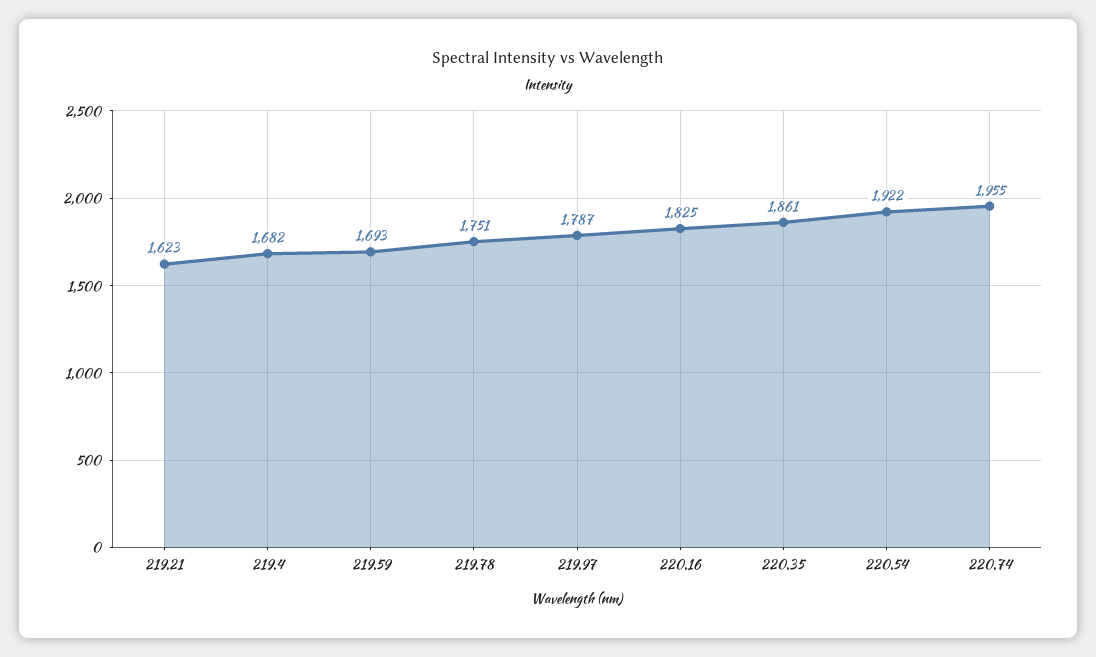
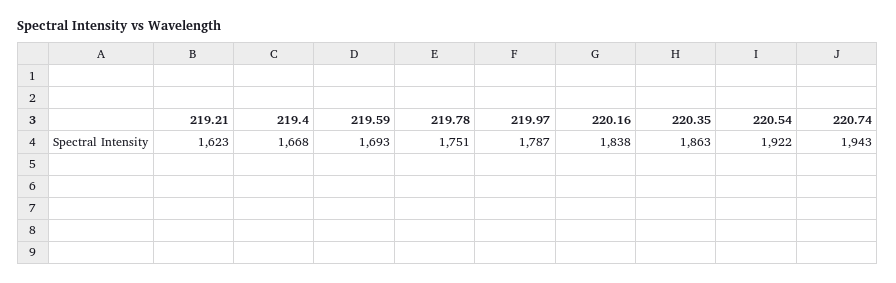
219.4: 1682 -> 1668
220.16: 1825 -> 1838
220.35: 1861 -> 1863
220.74: 1955 -> 1943

